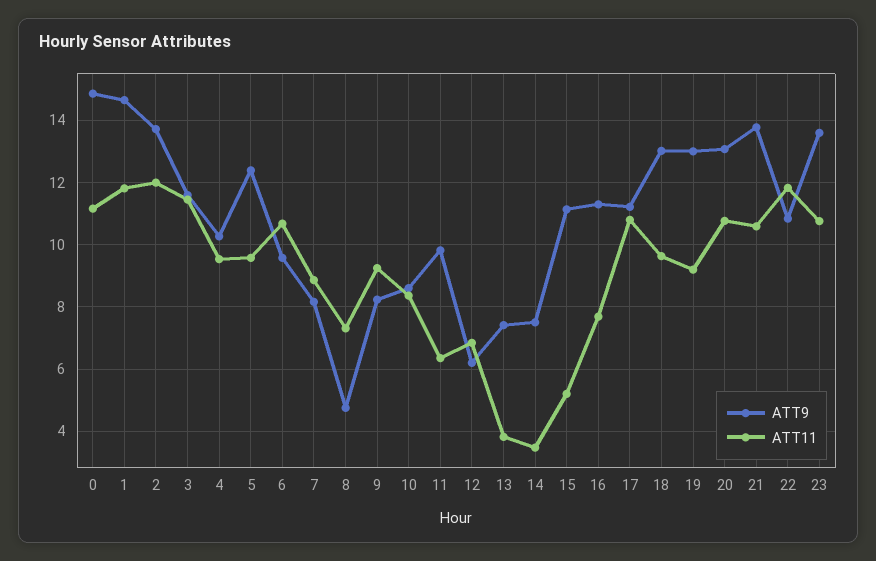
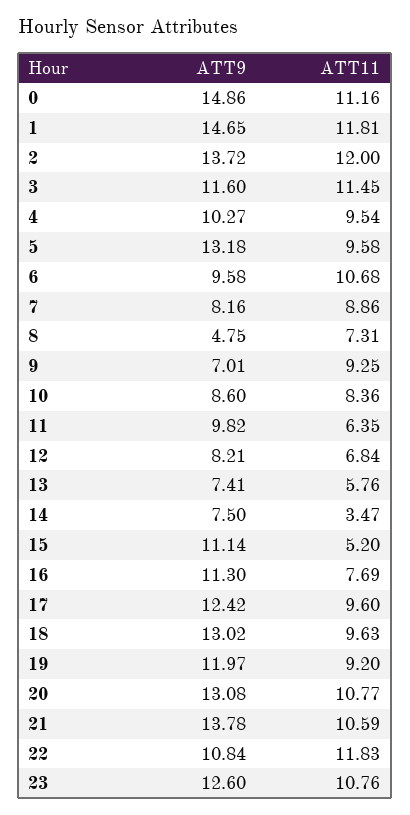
ATT9, 5: 12.4 -> 13.18
ATT9, 9: 8.2 -> 7.01
ATT9, 12: 6.2 -> 8.21
ATT11, 13: 3.8 -> 5.76
ATT9, 17: 11.2 -> 12.42
ATT11, 17: 10.8 -> 9.6
ATT9, 19: 13 -> 11.97
ATT9, 23: 13.6 -> 12.6

